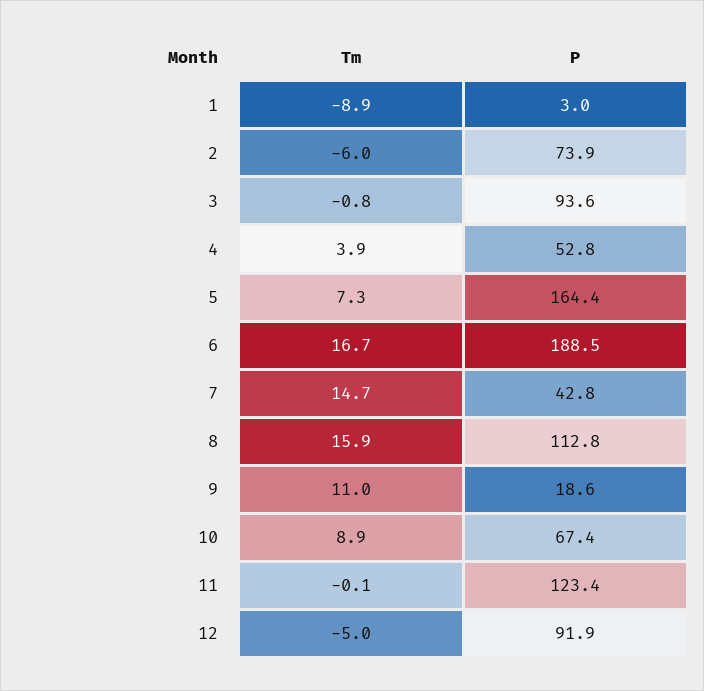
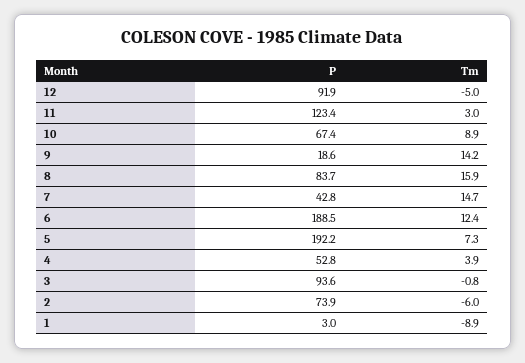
P, 5: 164.4 -> 192.2
Tm, 6: 16.7 -> 12.4
P, 8: 112.8 -> 83.7
Tm, 9: 11 -> 14.2
Tm, 11: -0.1 -> 3

